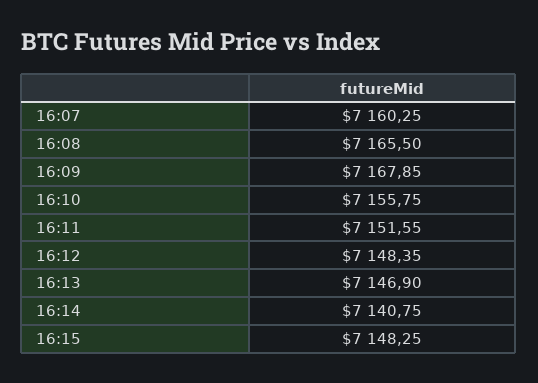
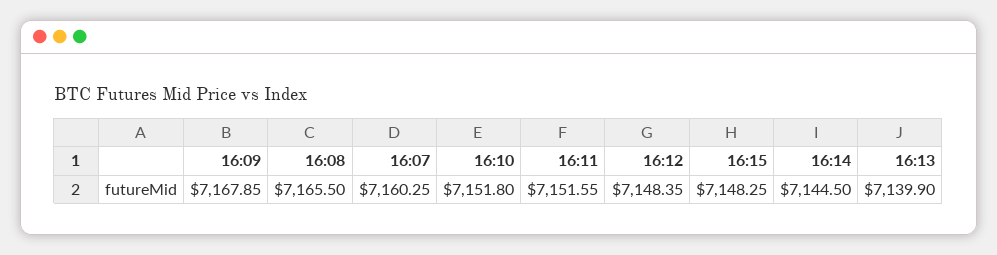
16:10: 7155.75 -> 7151.8
16:13: 7146.9 -> 7139.9
16:14: 7140.75 -> 7144.5

